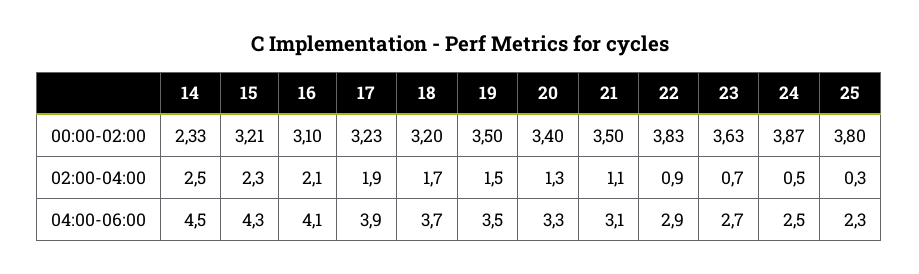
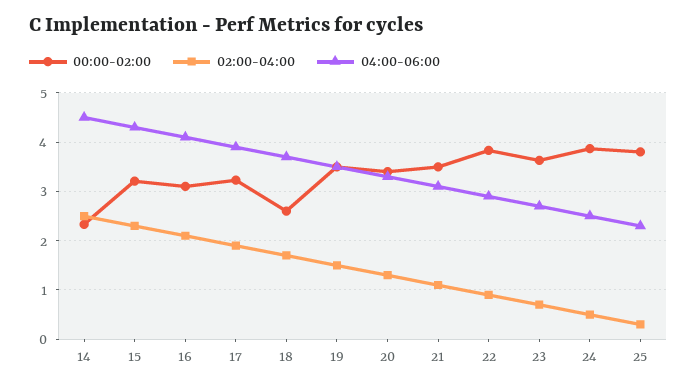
00:00-02:00, 18: 3.2 -> 2.6

